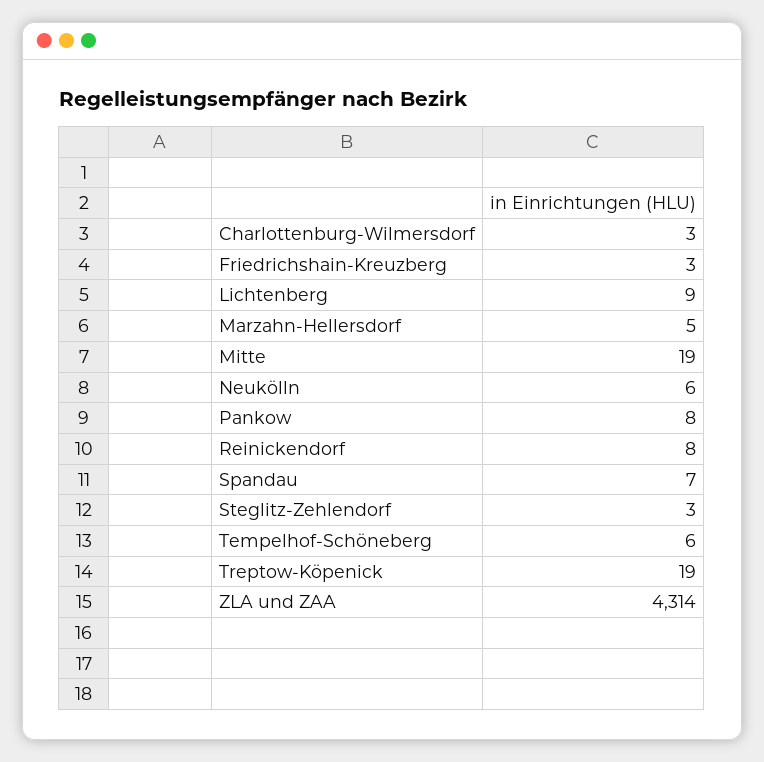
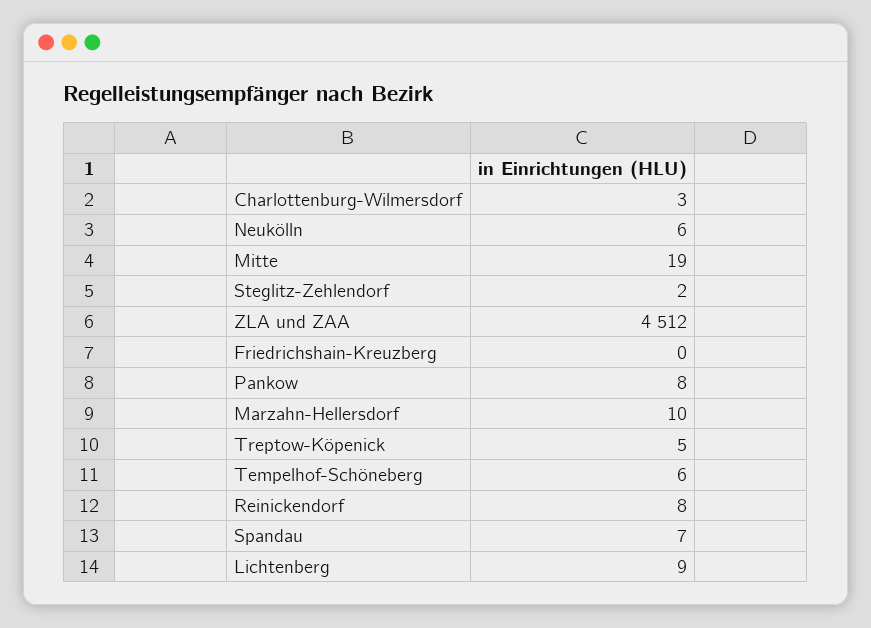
Friedrichshain-Kreuzberg: 3 -> 0
Marzahn-Hellersdorf: 5 -> 10
Steglitz-Zehlendorf: 3 -> 2
Treptow-Köpenick: 19 -> 5
ZLA und ZAA: 4314 -> 4512

